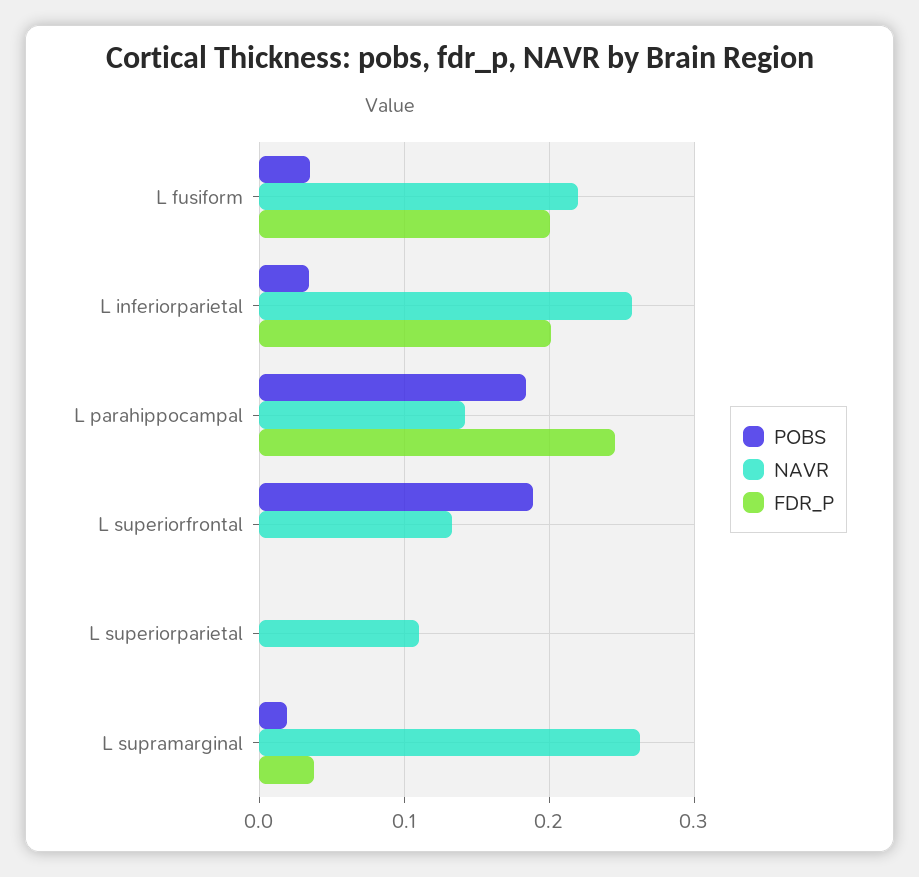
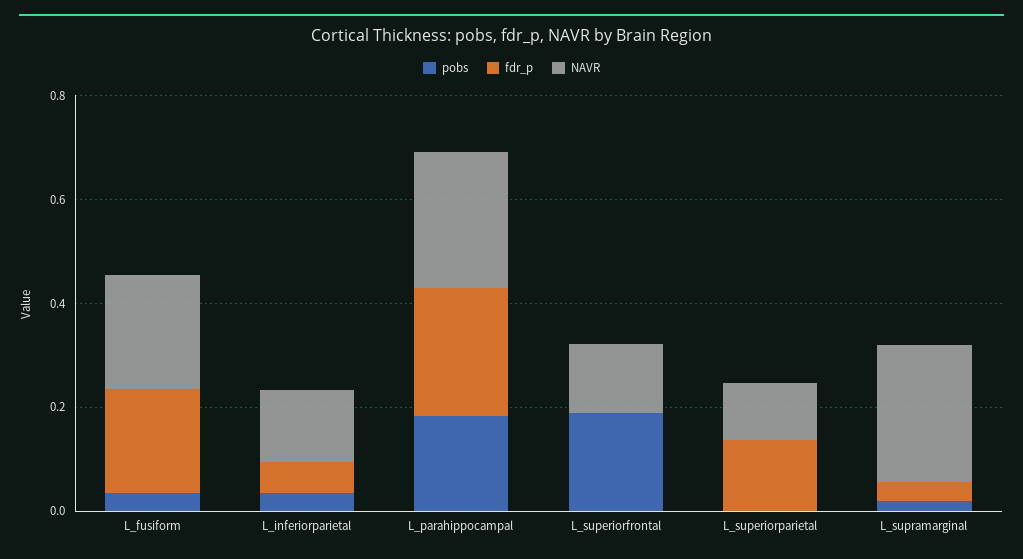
NAVR, L inferiorparietal: 0.26 -> 0.15
FDR_P, L inferiorparietal: 0.2 -> 0.05
NAVR, L parahippocampal: 0.14 -> 0.25
FDR_P, L superiorparietal: 0 -> 0.15

